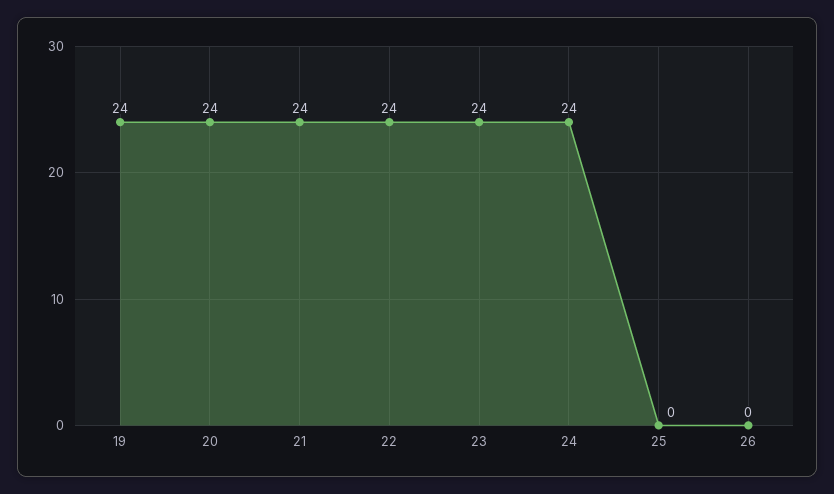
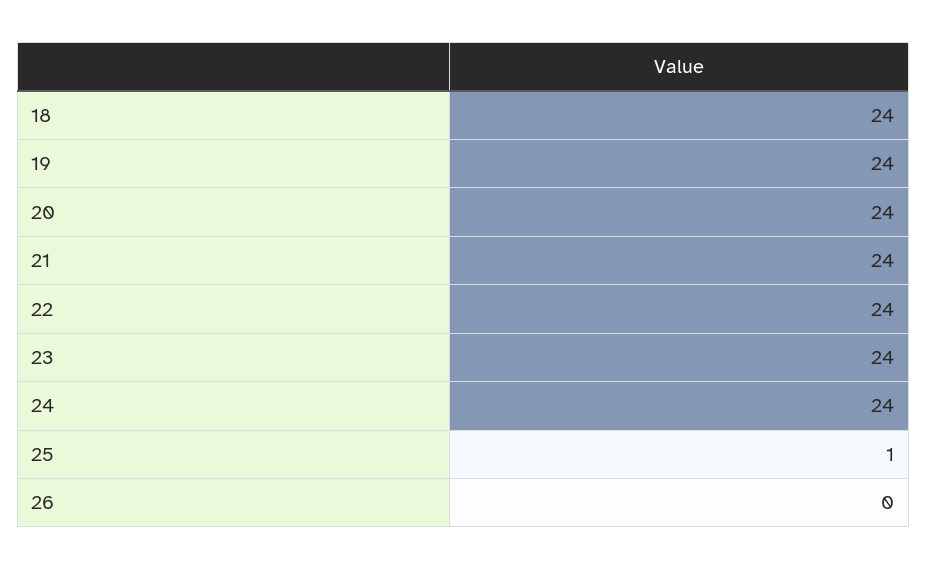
25: 0 -> 1
18: none -> 24

